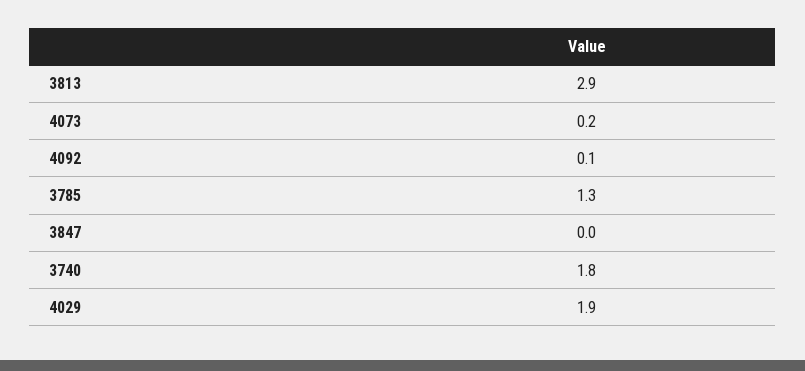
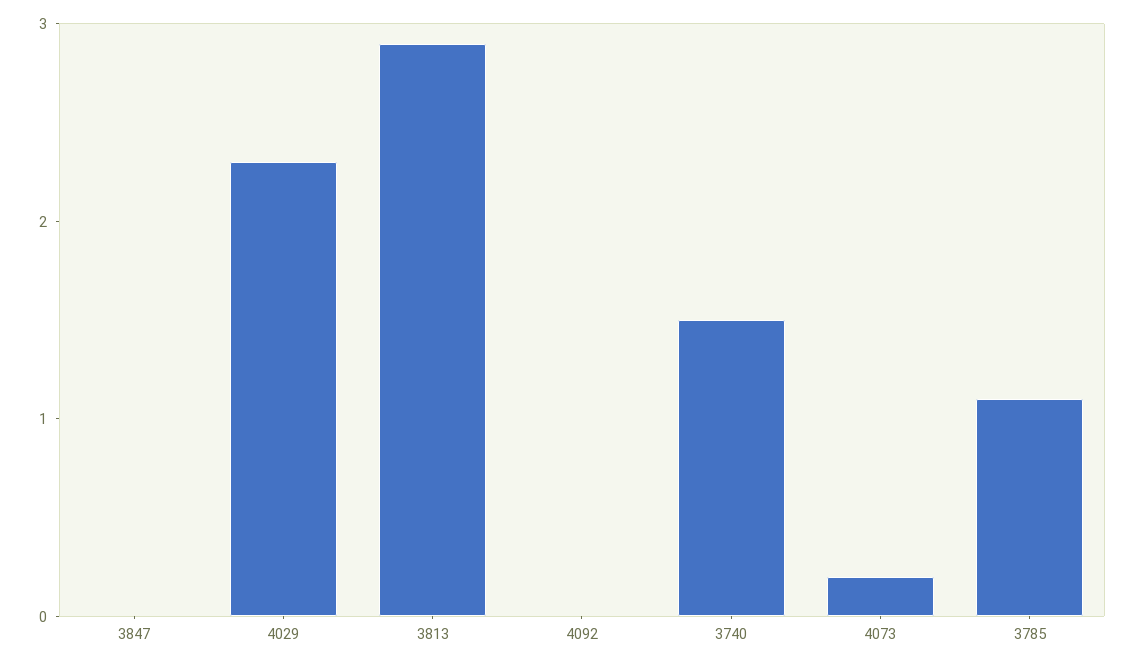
4092: 0.1 -> 0
3785: 1.3 -> 1.1
3740: 1.8 -> 1.5
4029: 1.9 -> 2.3

